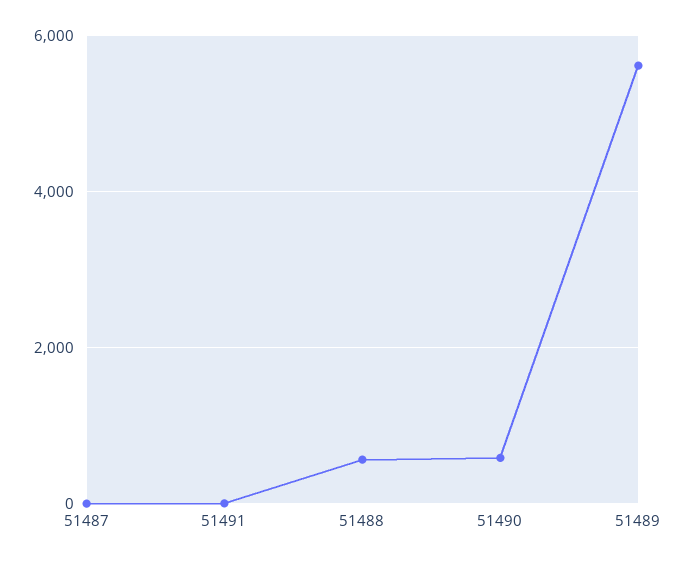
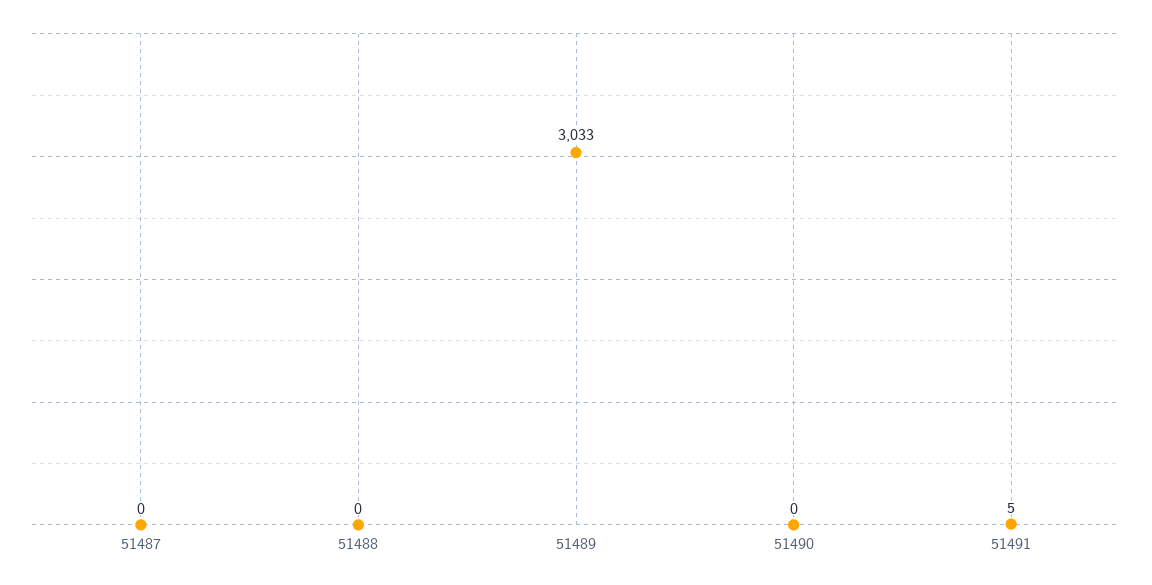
51488: 600 -> 0
51490: 600 -> 0
51489: 5600 -> 3033

